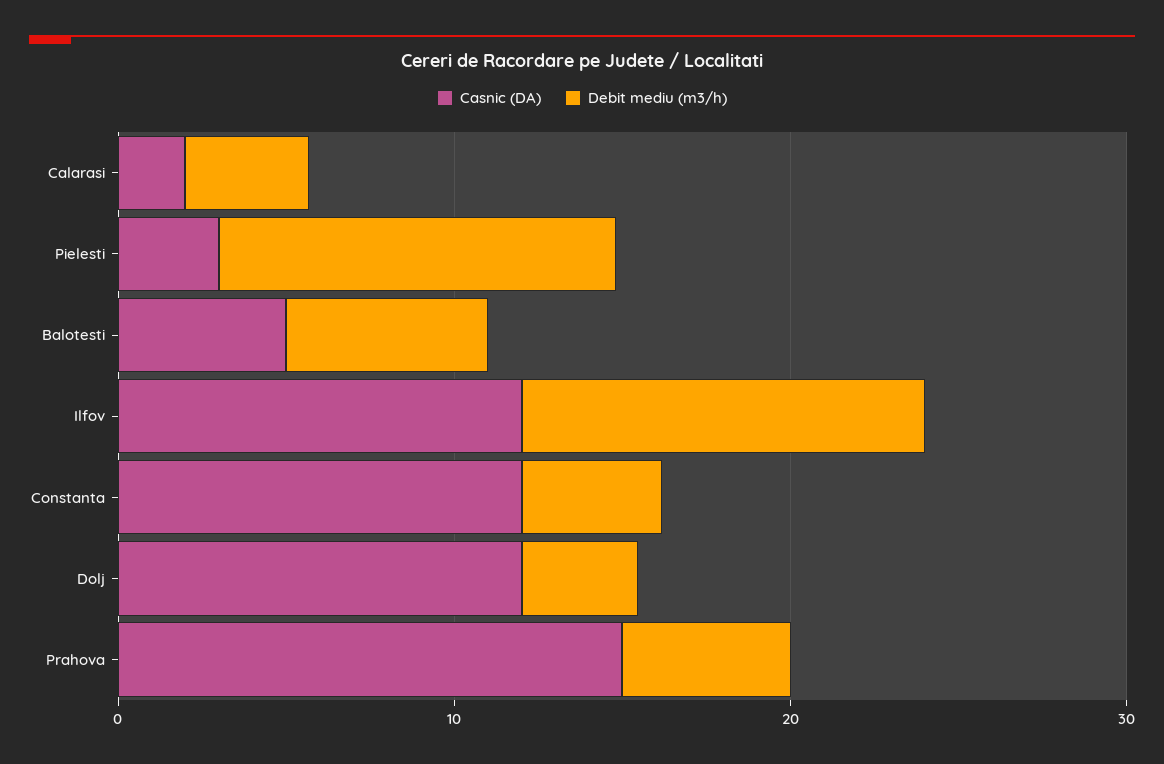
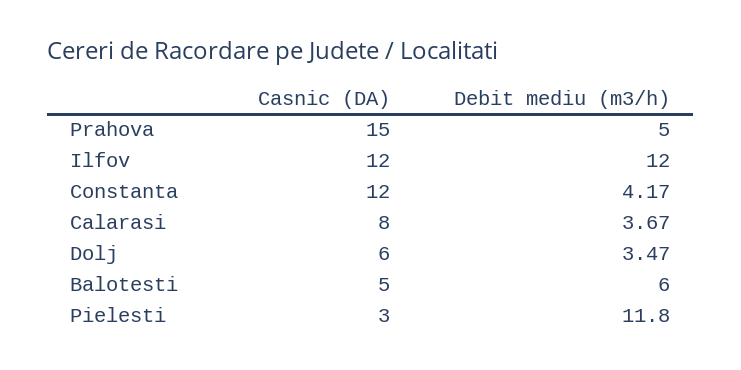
Casnic (DA), Calarasi: 2 -> 8
Casnic (DA), Dolj: 12 -> 6

